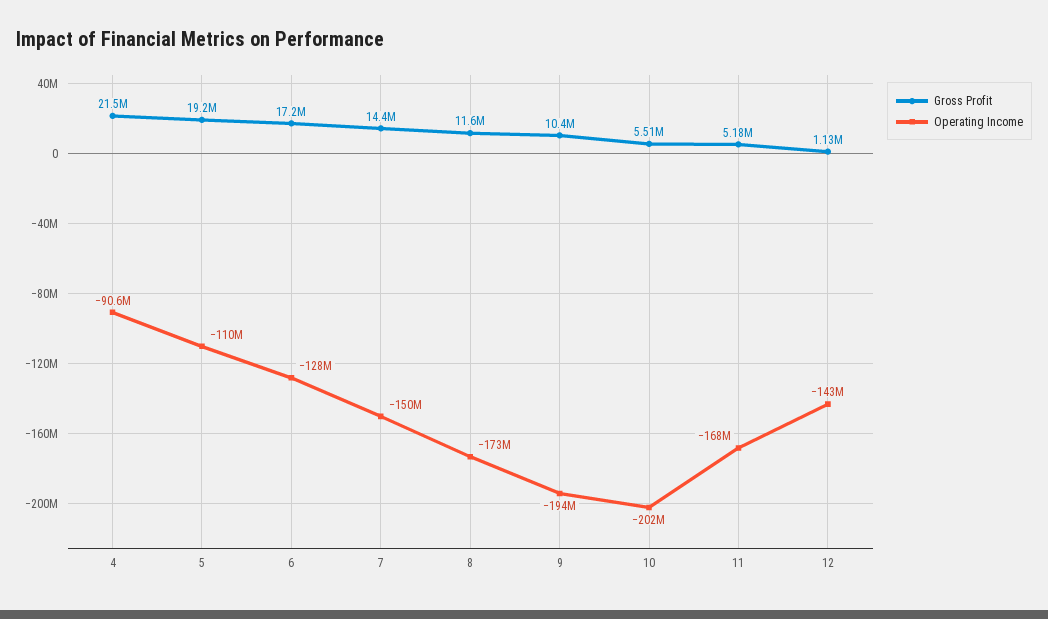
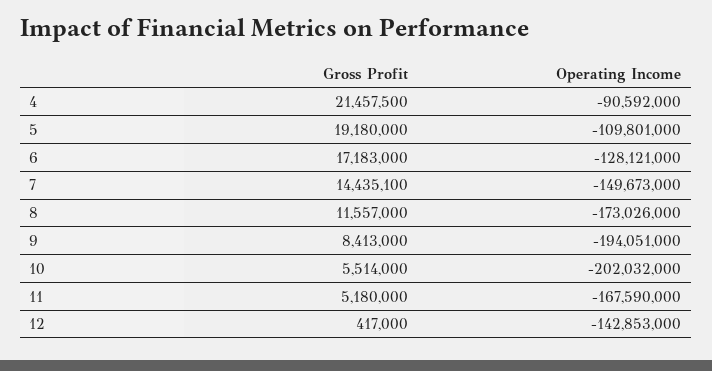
Gross Profit, 9: 10400000 -> 8413000
Gross Profit, 12: 1130000 -> 417000

